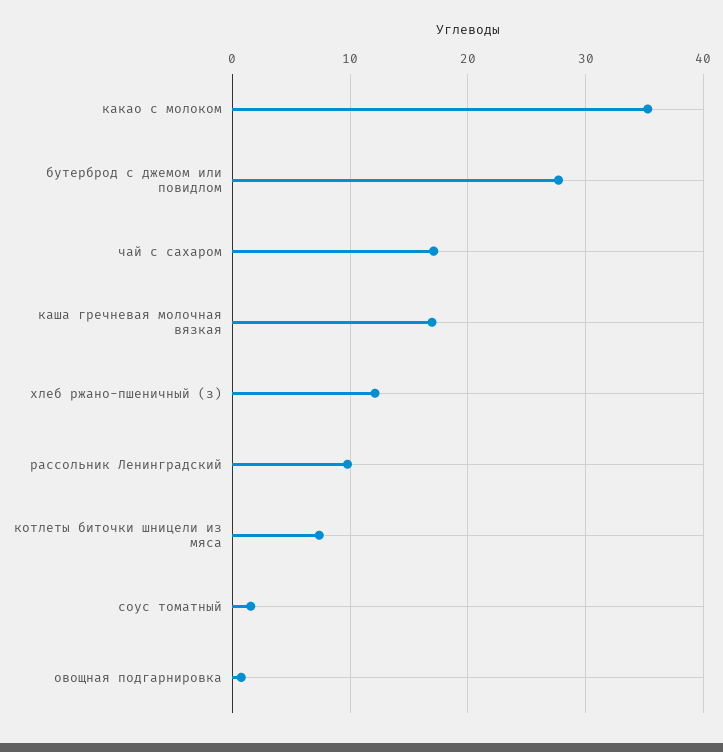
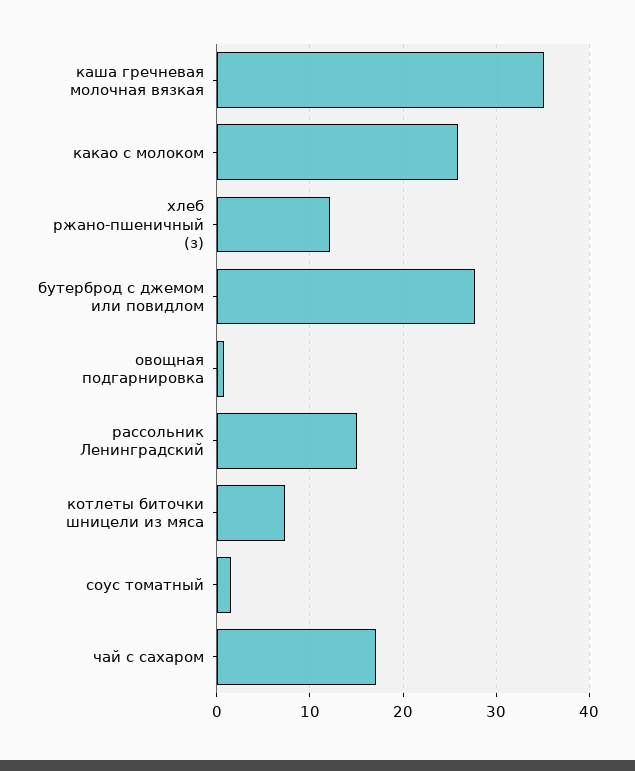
какао с молоком: 35 -> 26
каша гречневая молочная вязкая: 17 -> 35
рассольник Ленинградский: 10 -> 15

